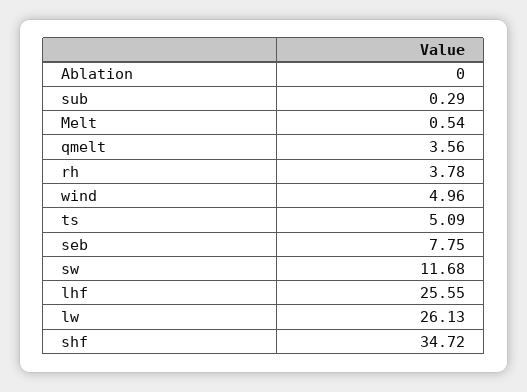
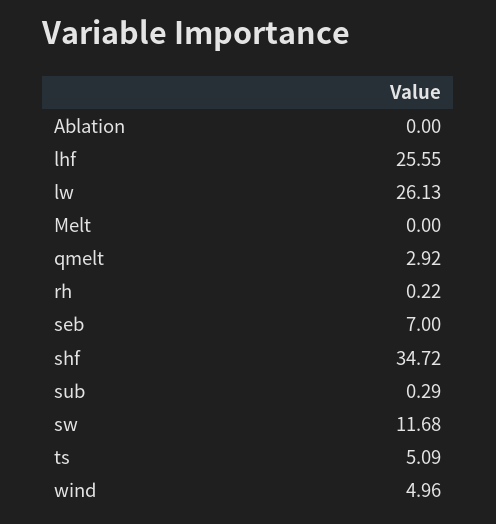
Melt: 0.54 -> 0
qmelt: 3.56 -> 2.92
rh: 3.78 -> 0.22
seb: 7.75 -> 7

